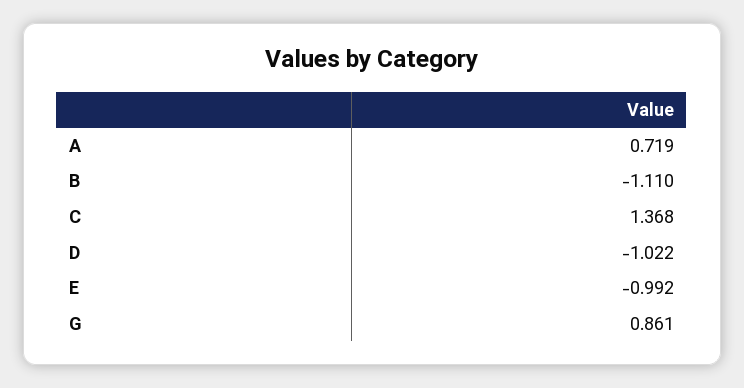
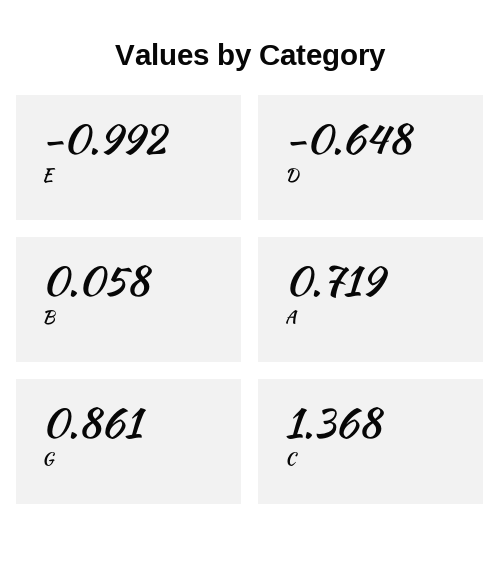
B: -1.11 -> 0.058
D: -1.022 -> -0.648

